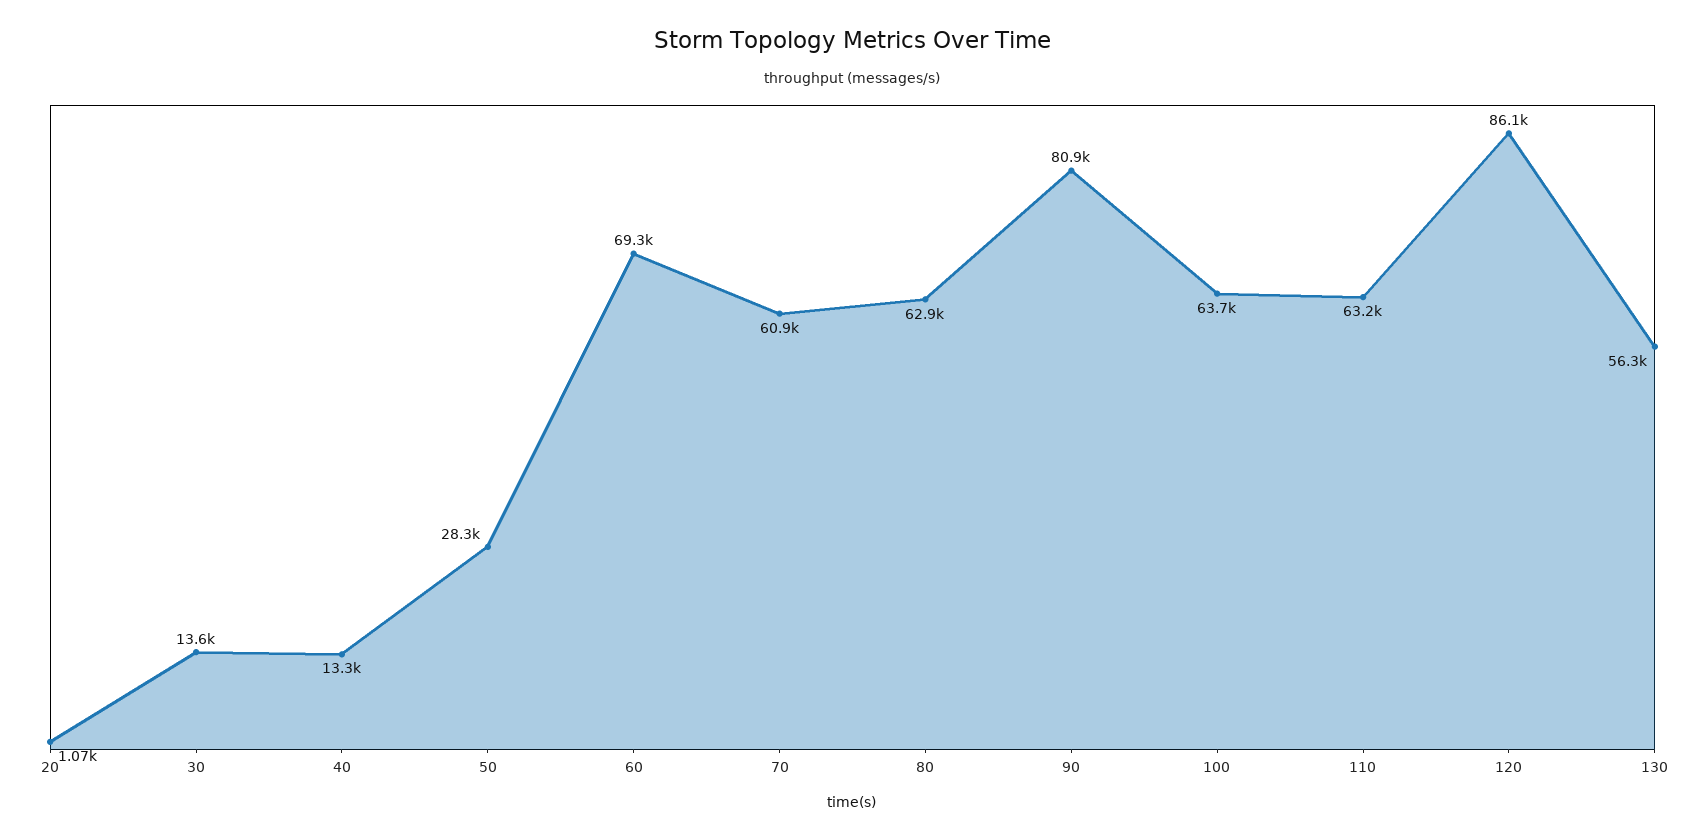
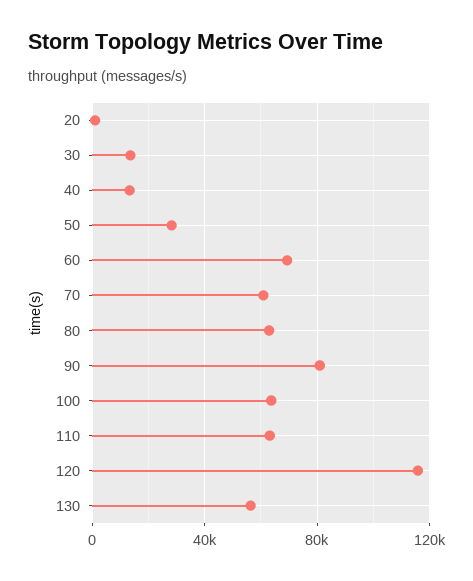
120: 86100 -> 115000

